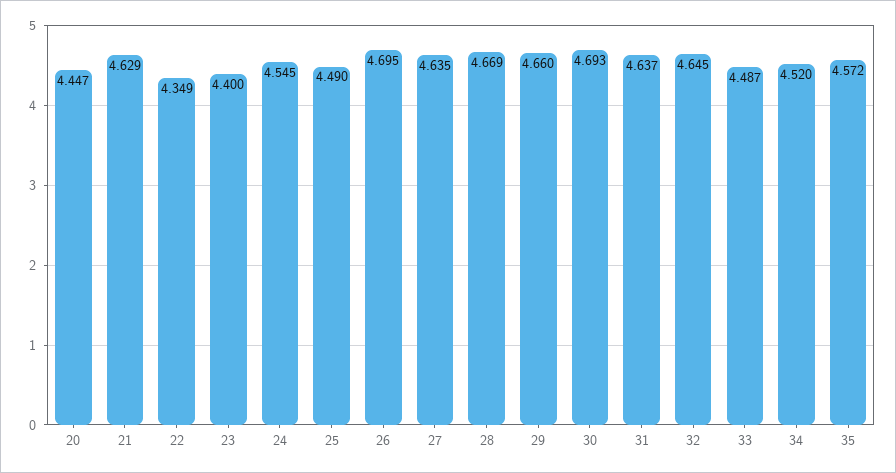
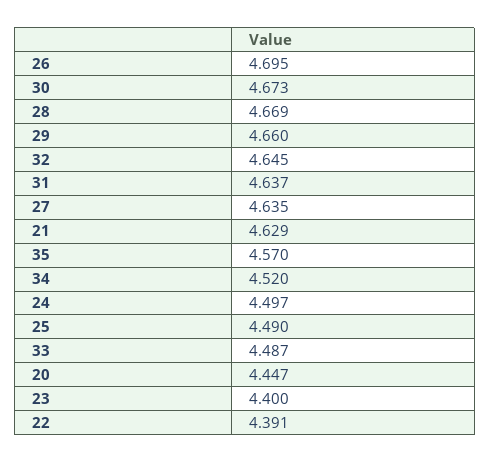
22: 4.349 -> 4.391
24: 4.545 -> 4.497
30: 4.693 -> 4.673
35: 4.572 -> 4.57

